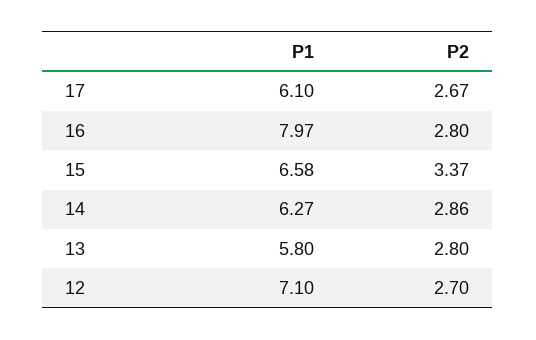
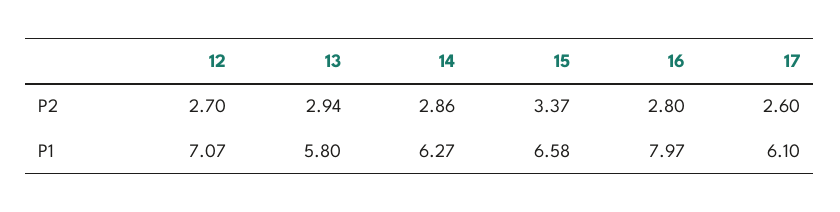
P2, 17: 2.67 -> 2.6
P2, 13: 2.8 -> 2.94
P1, 12: 7.1 -> 7.07

